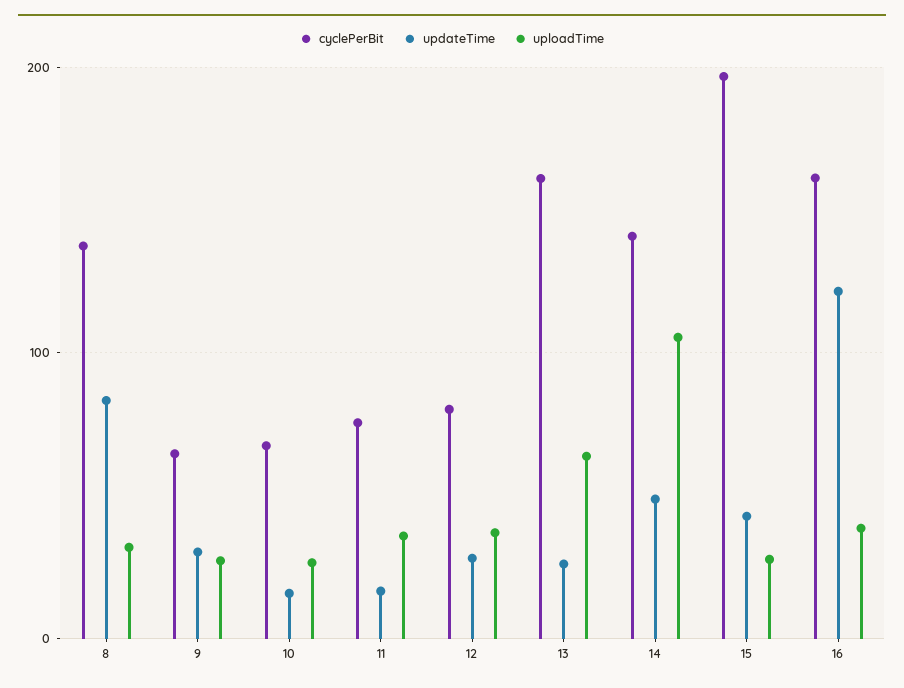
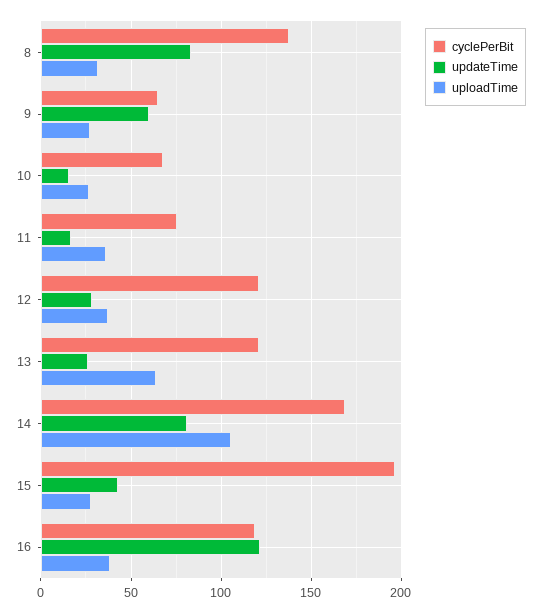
updateTime, 9: 30 -> 60
cyclePerBit, 12: 80 -> 120
cyclePerBit, 13: 160 -> 120
cyclePerBit, 14: 140 -> 170
updateTime, 14: 50 -> 80
cyclePerBit, 16: 160 -> 120

